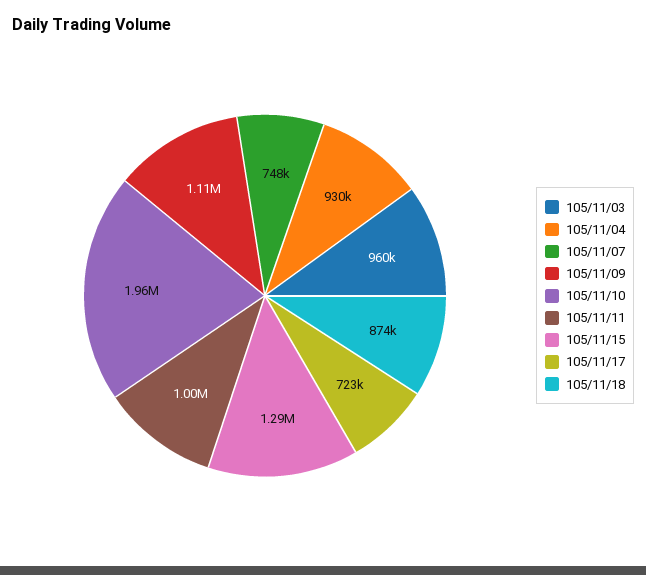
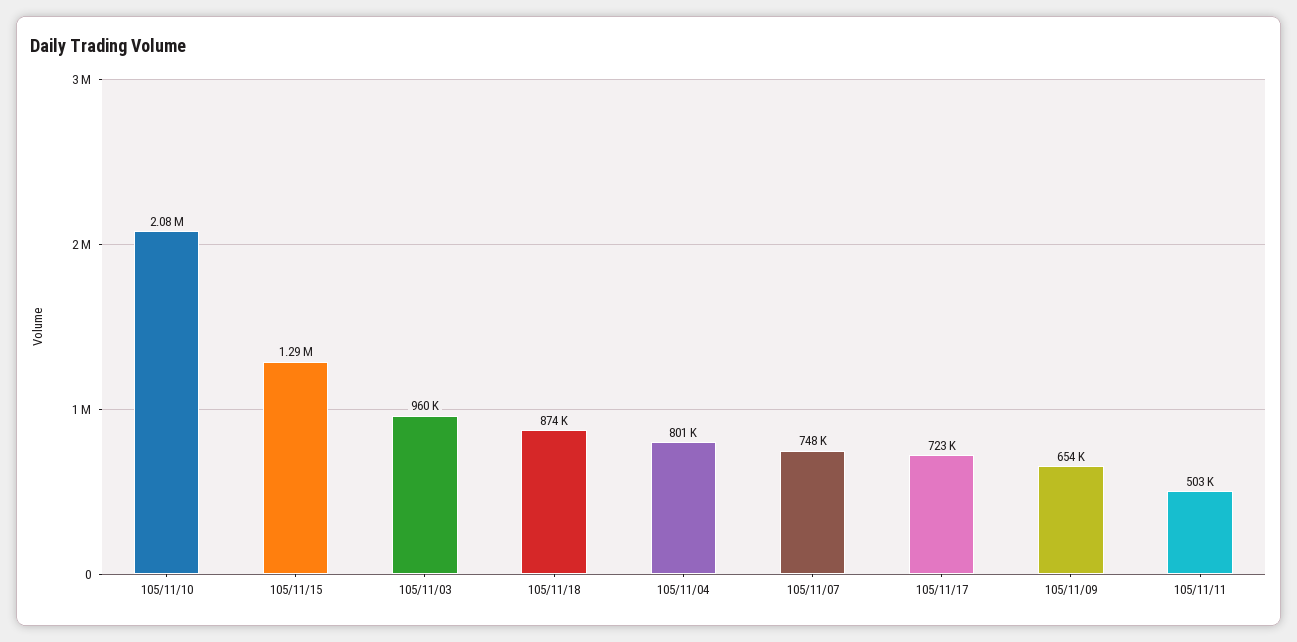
105/11/04: 930000 -> 801000
105/11/09: 1110000 -> 654000
105/11/10: 1960000 -> 2080000
105/11/11: 1000000 -> 503000

